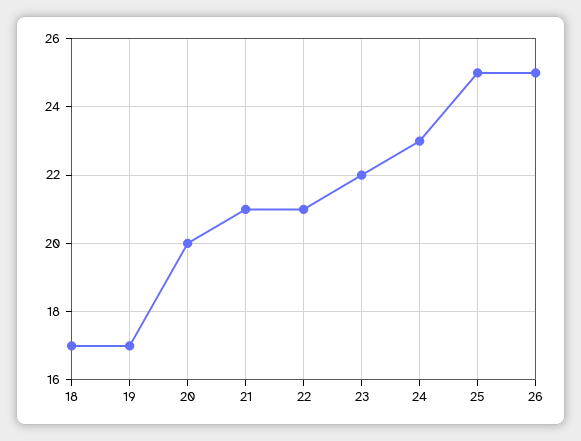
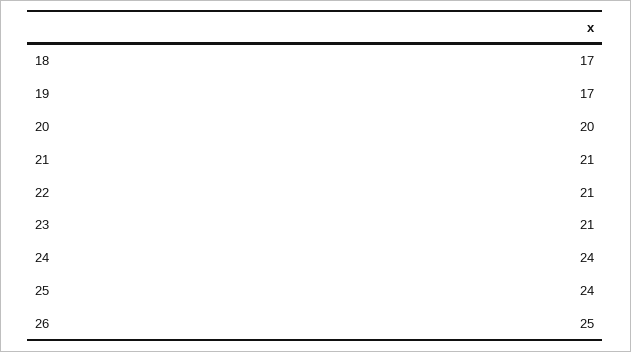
23: 22 -> 21
24: 23 -> 24
25: 25 -> 24

